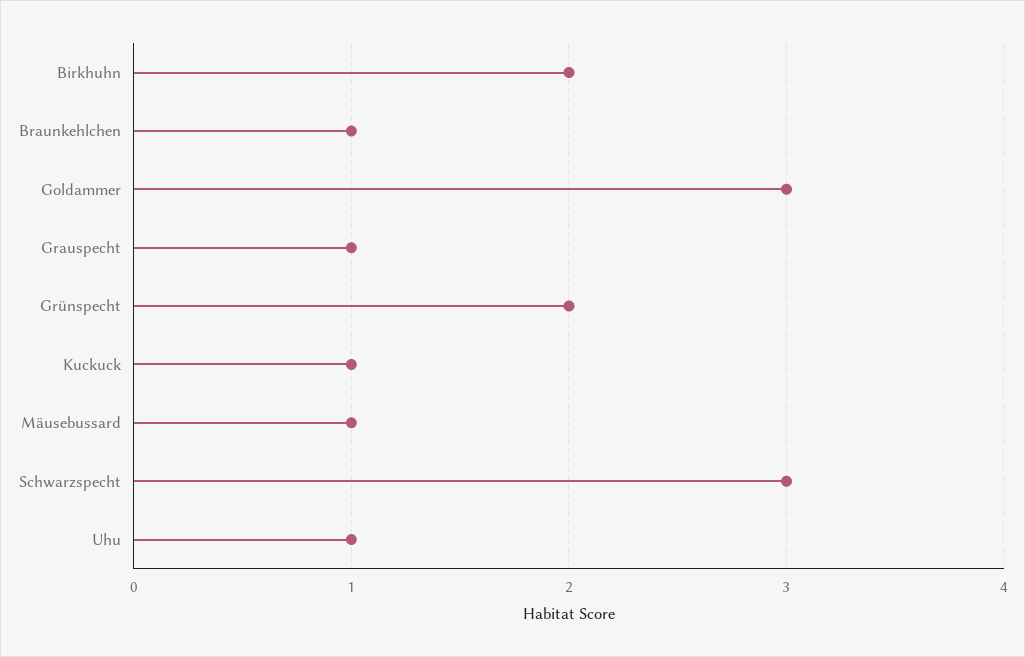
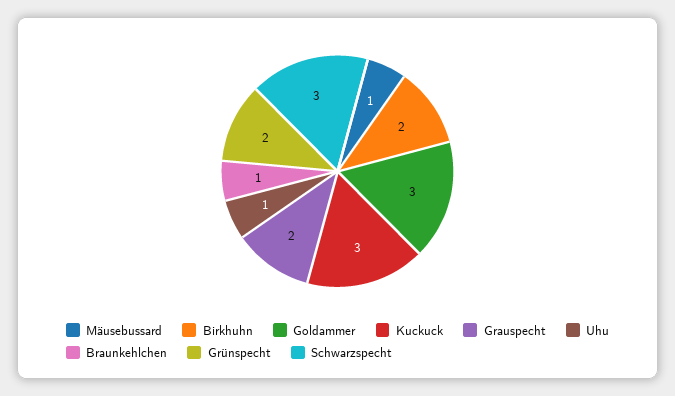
Grauspecht: 1 -> 2
Kuckuck: 1 -> 3

